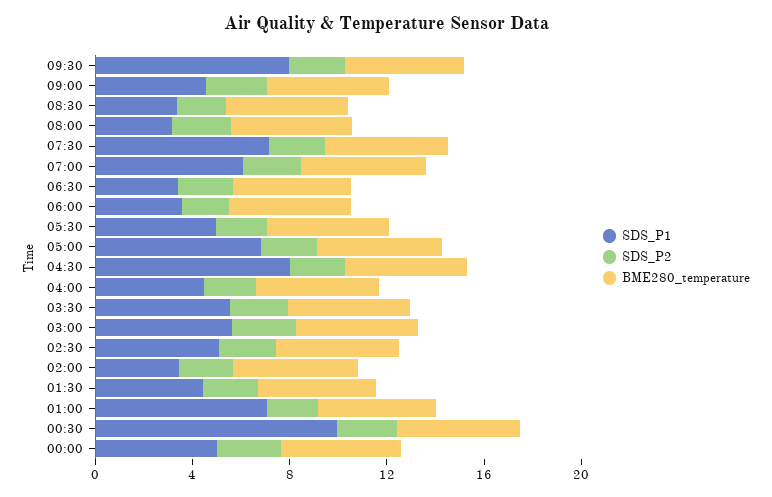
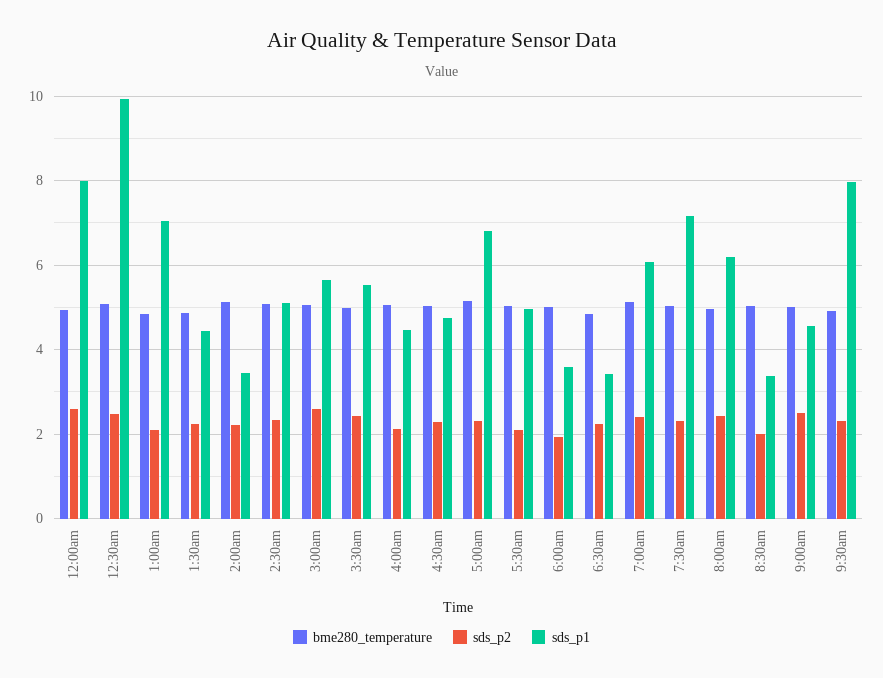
SDS_P1, 08:00: 3 -> 6.2
SDS_P1, 04:30: 8 -> 4.8
SDS_P1, 00:00: 5 -> 8

